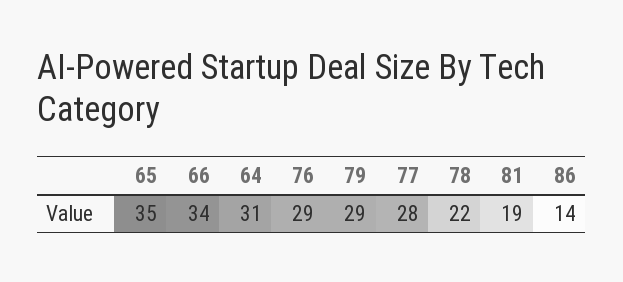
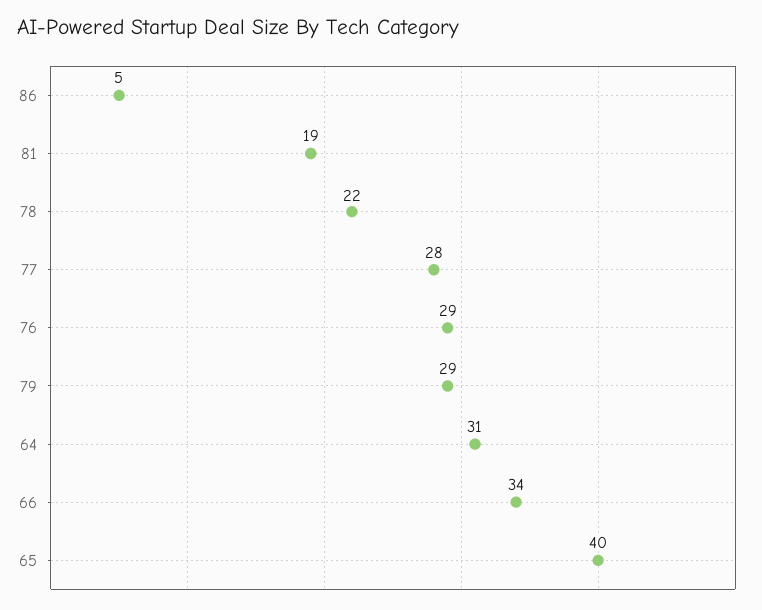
65: 35 -> 40
86: 14 -> 5

